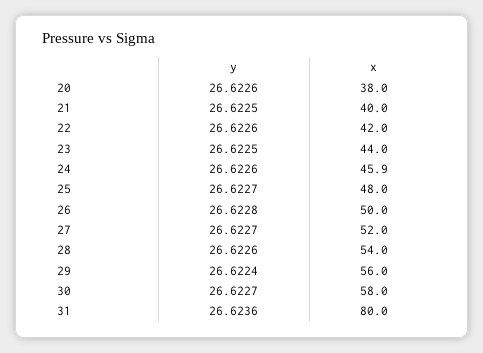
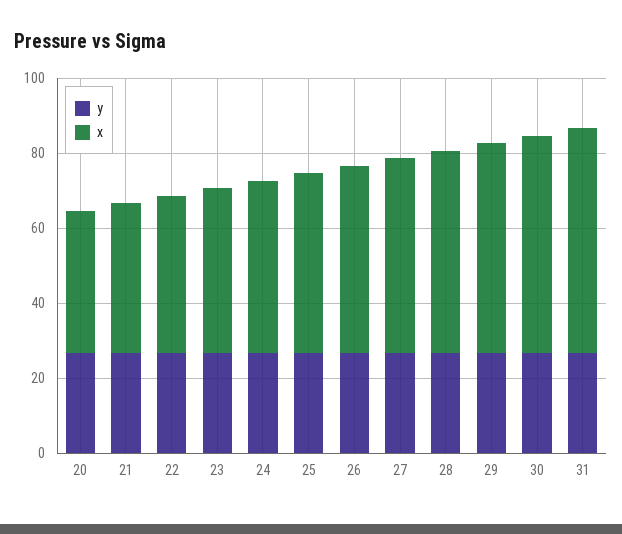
x, 31: 80 -> 60

